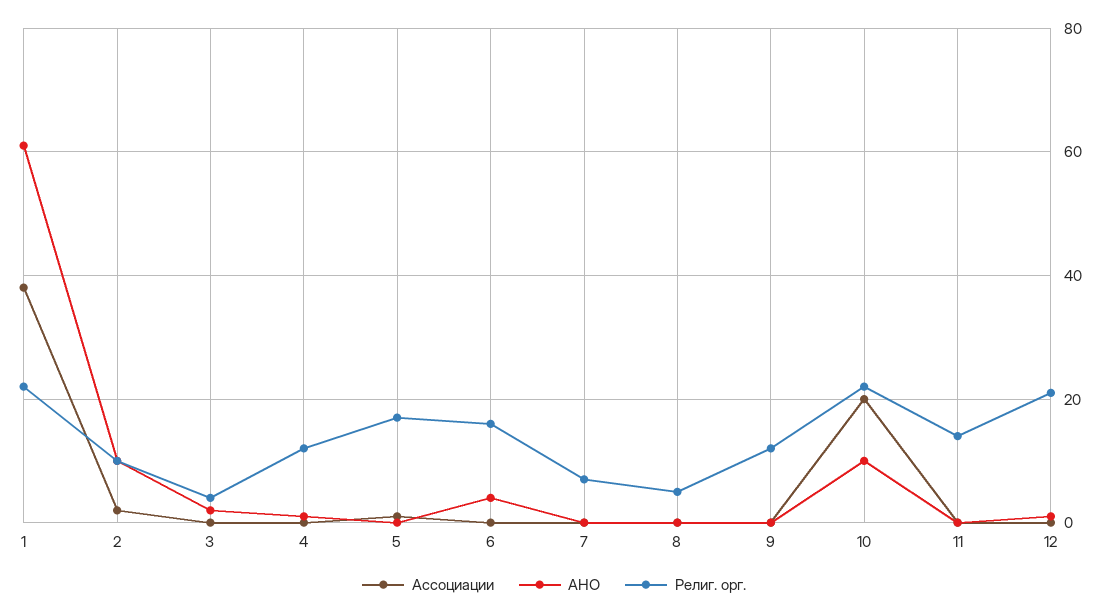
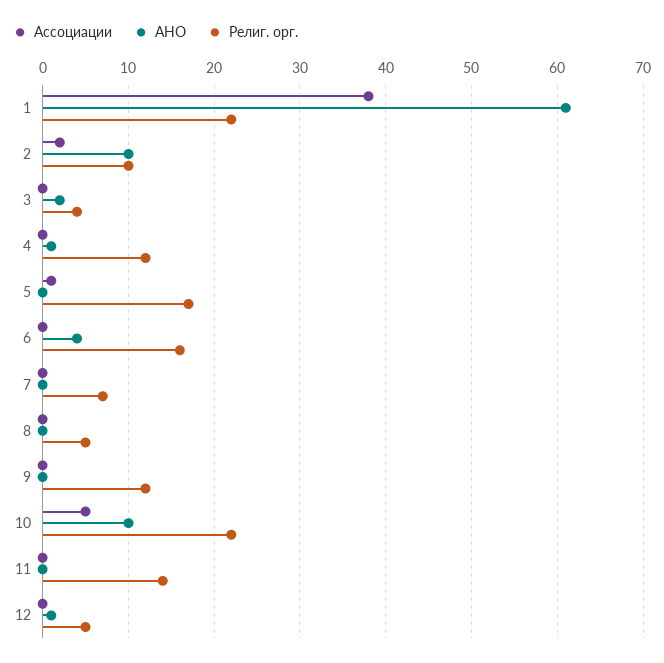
Ассоциации, 10: 20 -> 5
Религ. орг., 12: 20 -> 5

